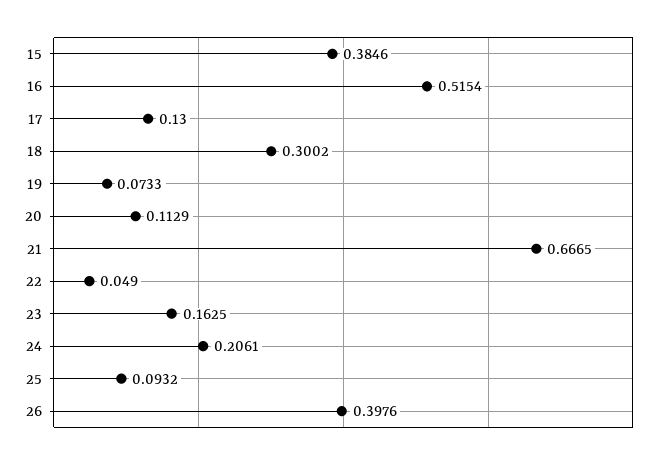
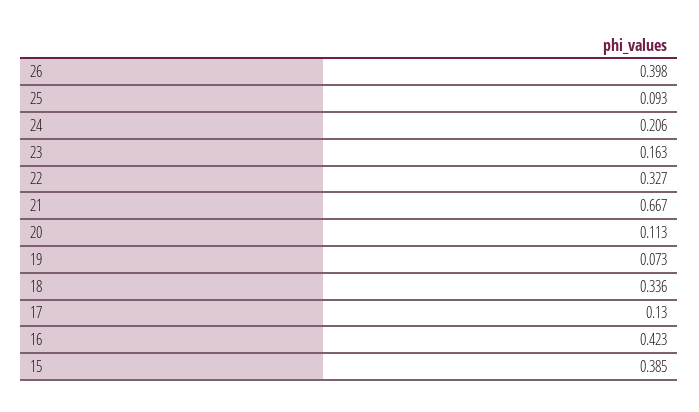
16: 0.5154 -> 0.423
18: 0.3002 -> 0.336
22: 0.049 -> 0.327

